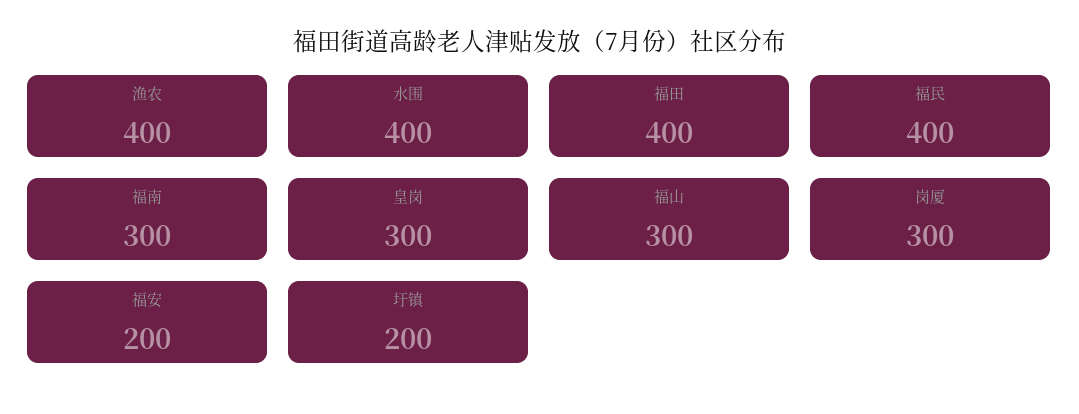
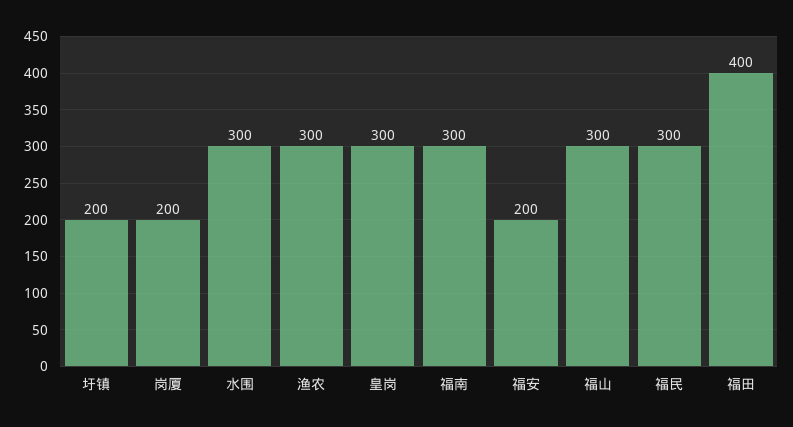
渔农: 400 -> 300
水围: 400 -> 300
福民: 400 -> 300
岗厦: 300 -> 200

